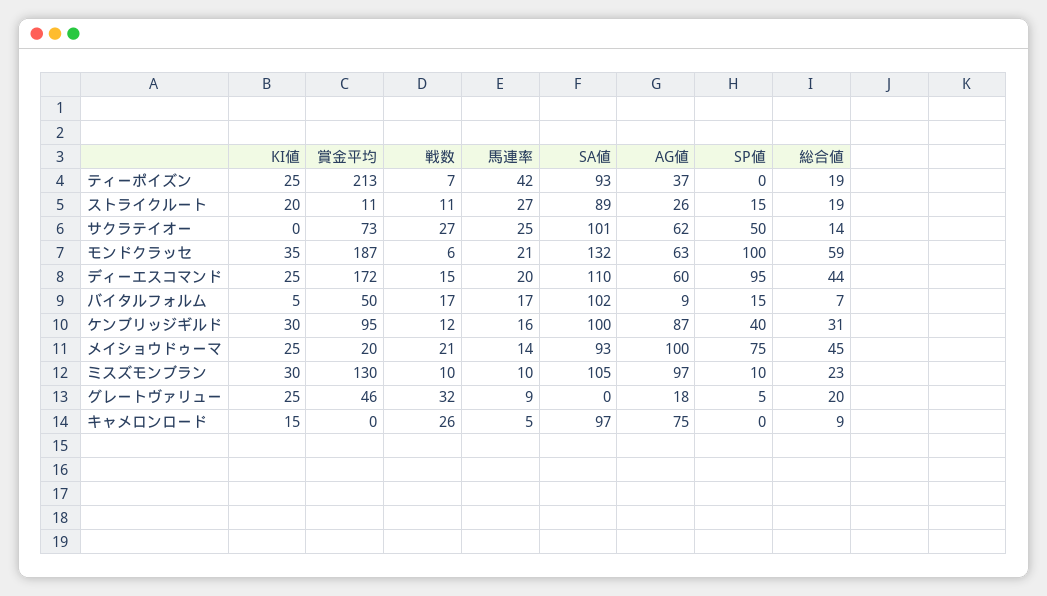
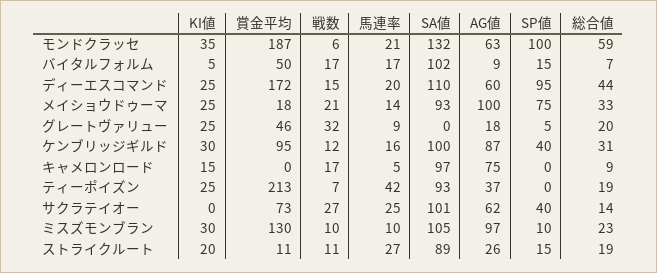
SP値, サクラテイオー: 50 -> 40
賞金平均, メイショウドゥーマ: 20 -> 18
総合値, メイショウドゥーマ: 45 -> 33
戦数, キャメロンロード: 26 -> 17

